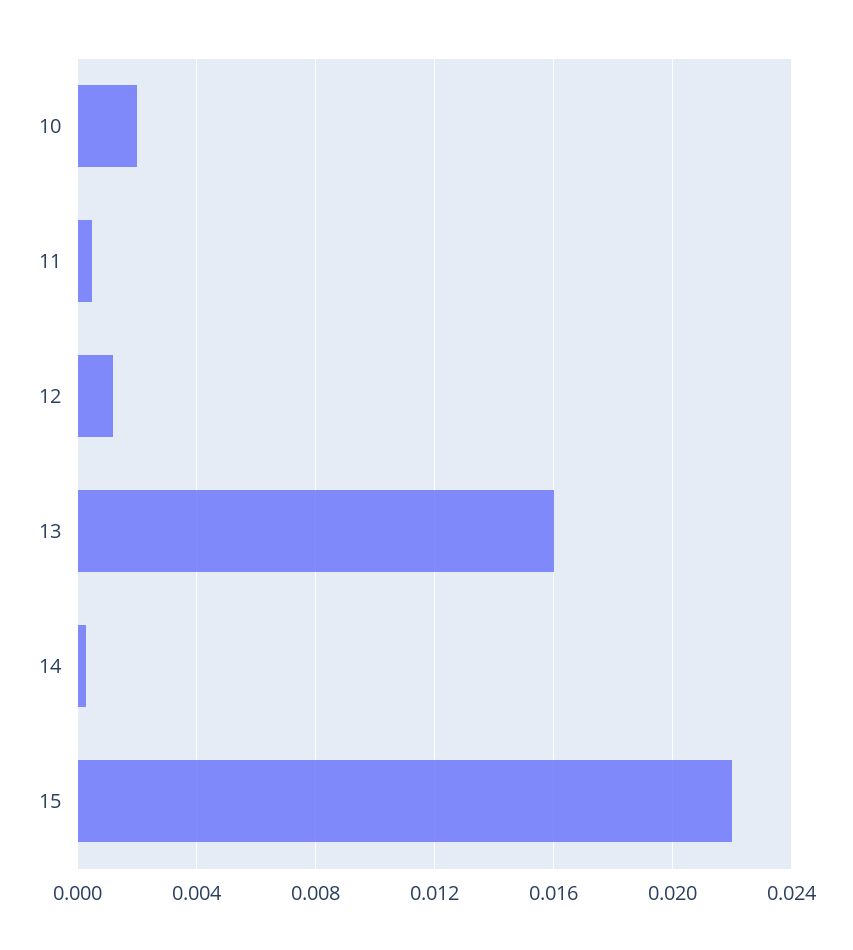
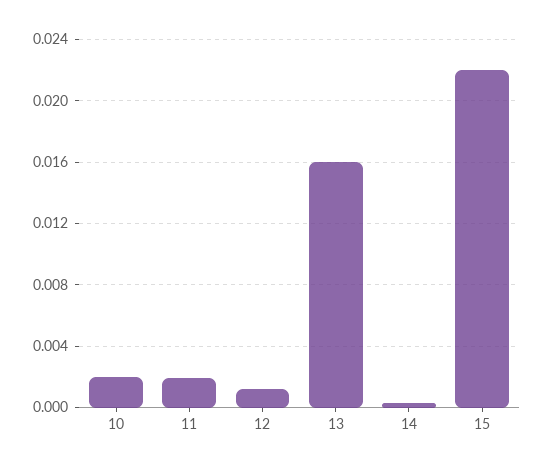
11: 0.0005 -> 0.002

